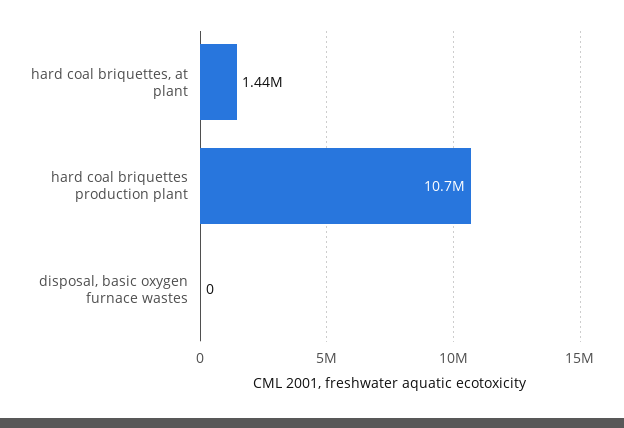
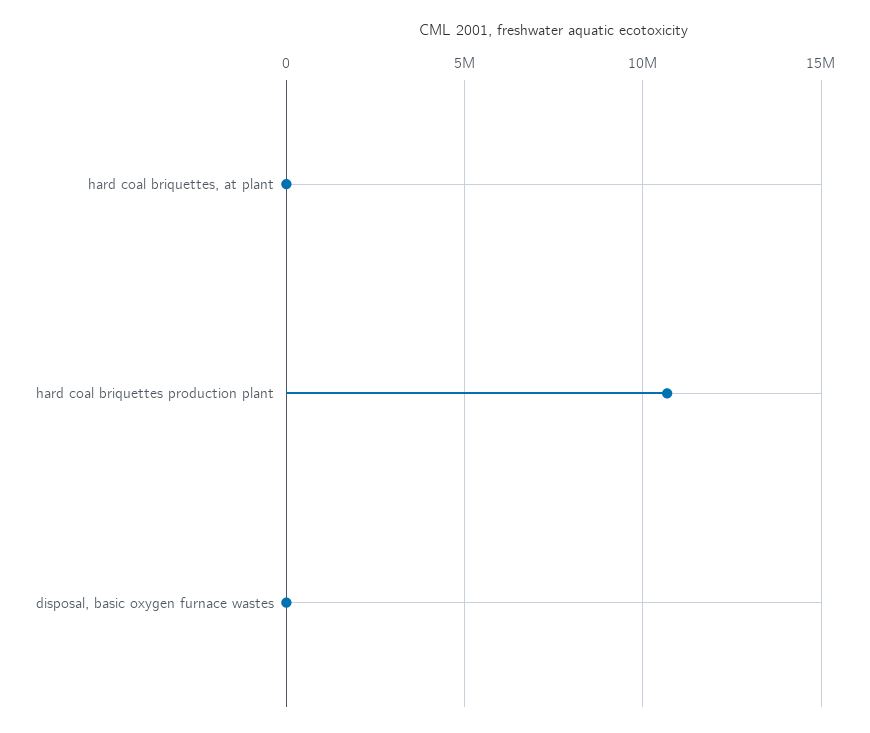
hard coal briquettes, at plant: 1440000 -> 0

